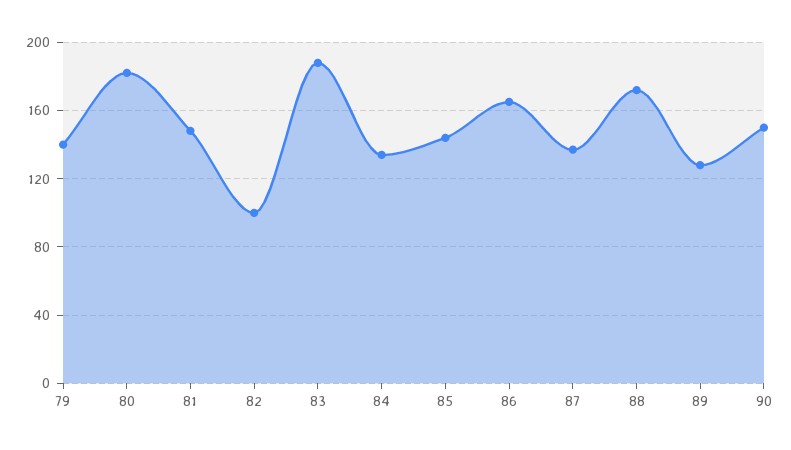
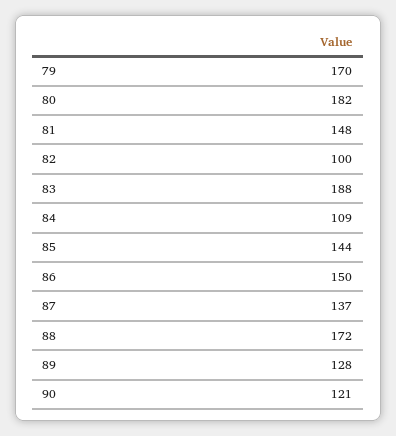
79: 140 -> 170
84: 135 -> 109
86: 165 -> 150
90: 150 -> 121

